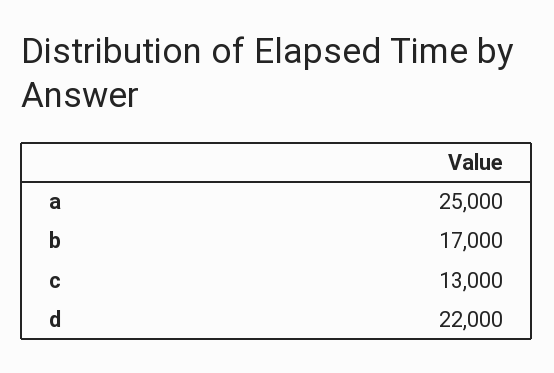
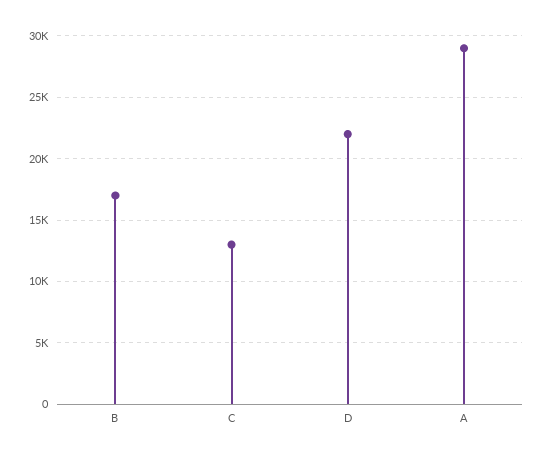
a: 25000 -> 29000

